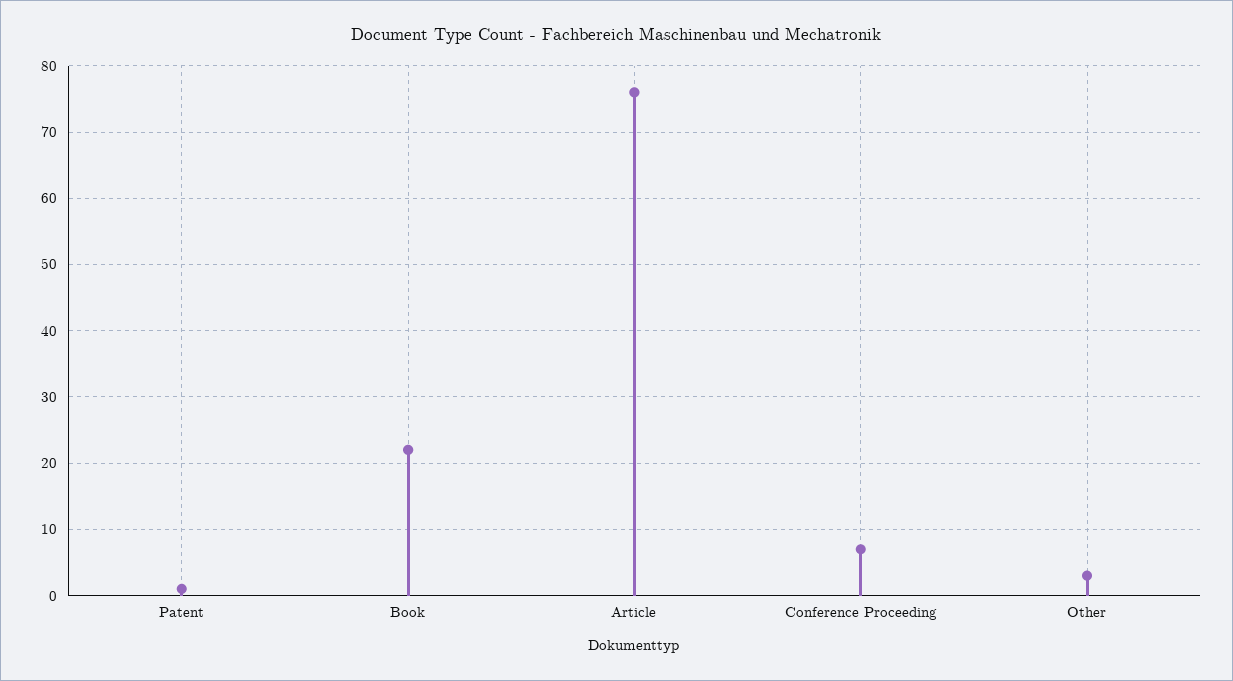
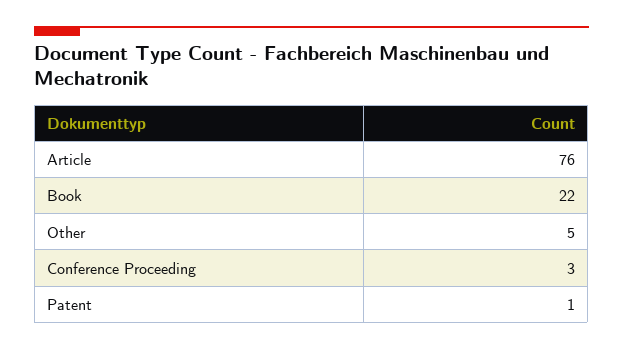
Conference Proceeding: 7 -> 3
Other: 3 -> 5

